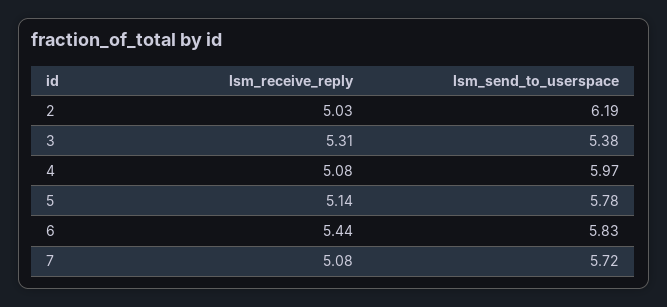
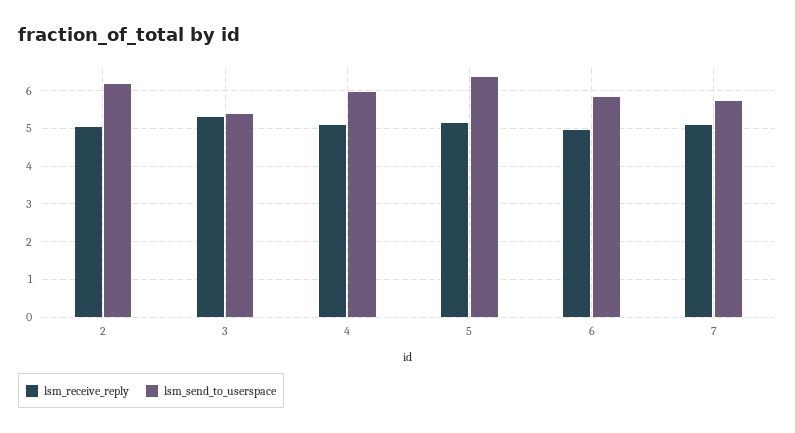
lsm_send_to_userspace, 5: 5.78 -> 6.4
lsm_receive_reply, 6: 5.44 -> 5

